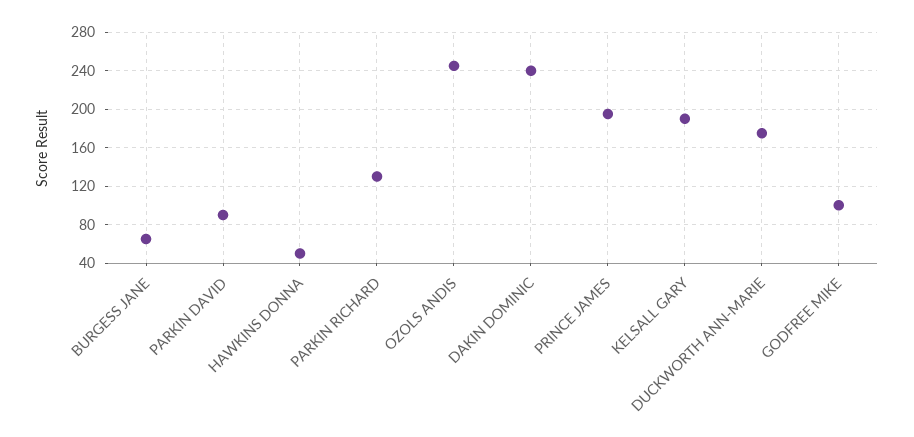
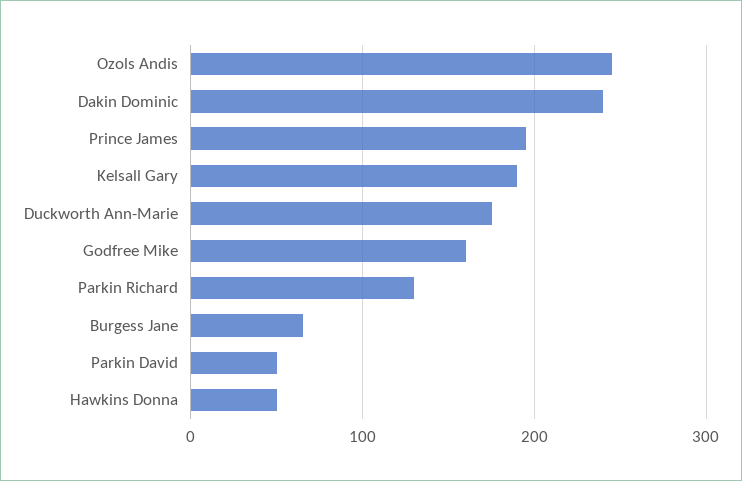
PARKIN DAVID: 90 -> 50
GODFREE MIKE: 100 -> 160

